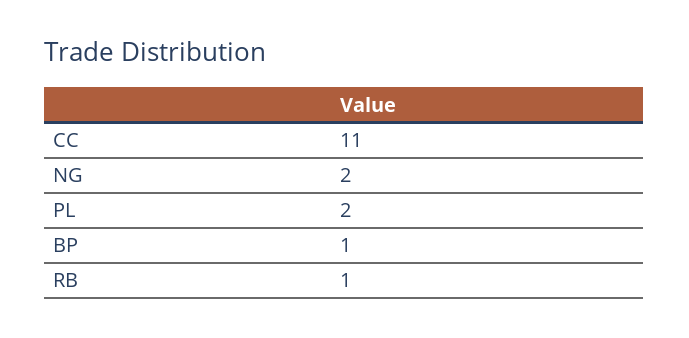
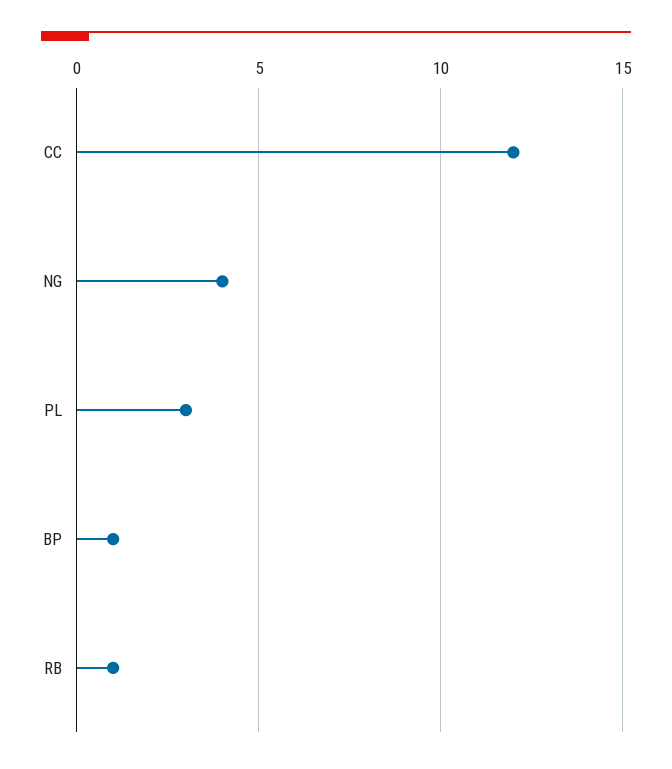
CC: 11 -> 12
NG: 2 -> 4
PL: 2 -> 3

